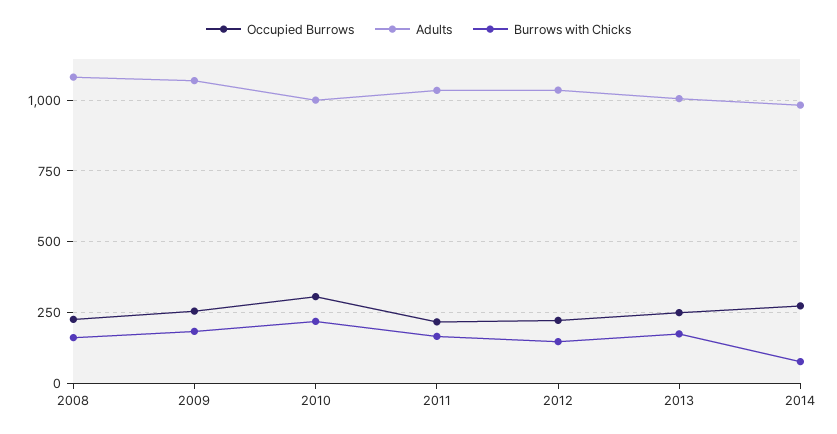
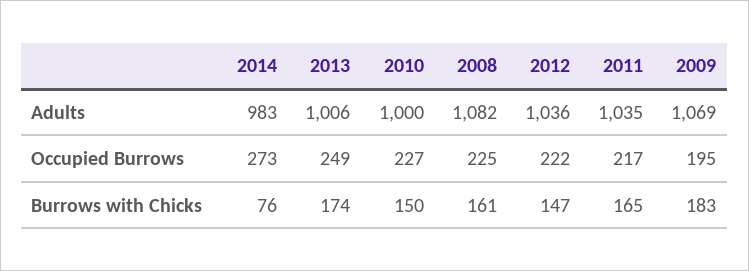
Occupied Burrows, 2009: 250 -> 195
Occupied Burrows, 2010: 300 -> 227
Burrows with Chicks, 2010: 225 -> 150

